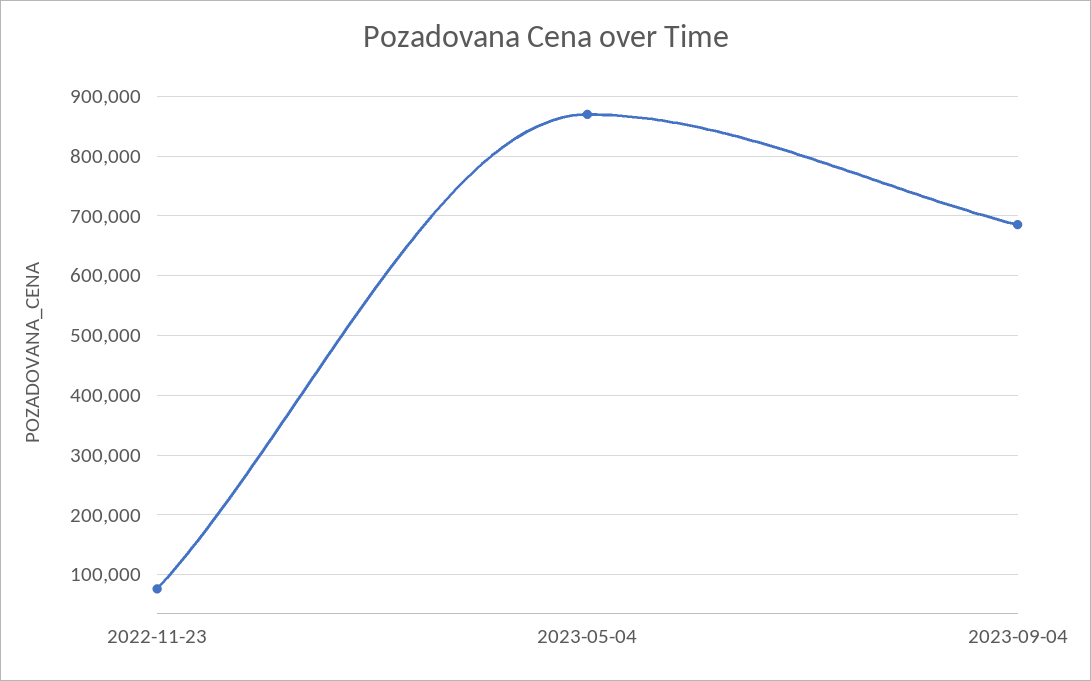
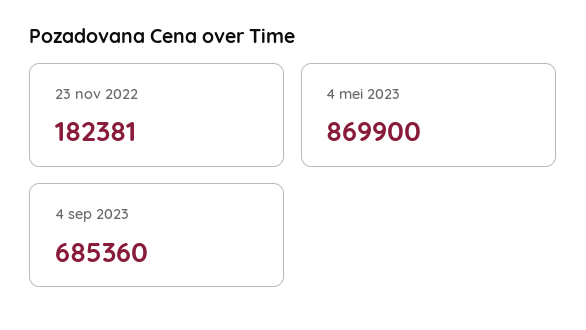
2022-11-23: 80000 -> 182381

